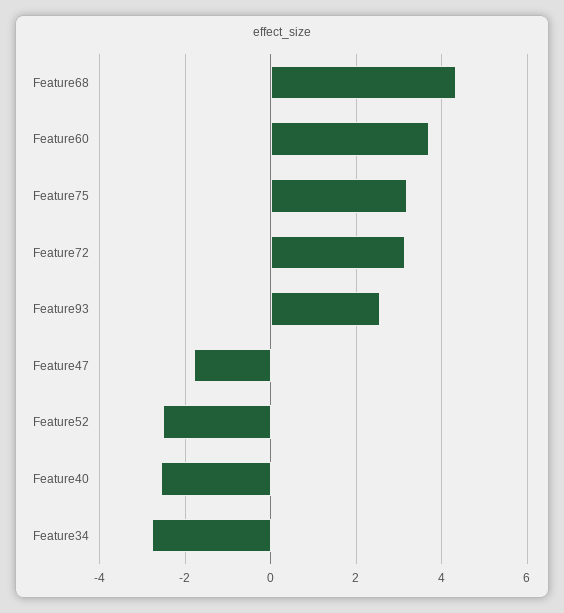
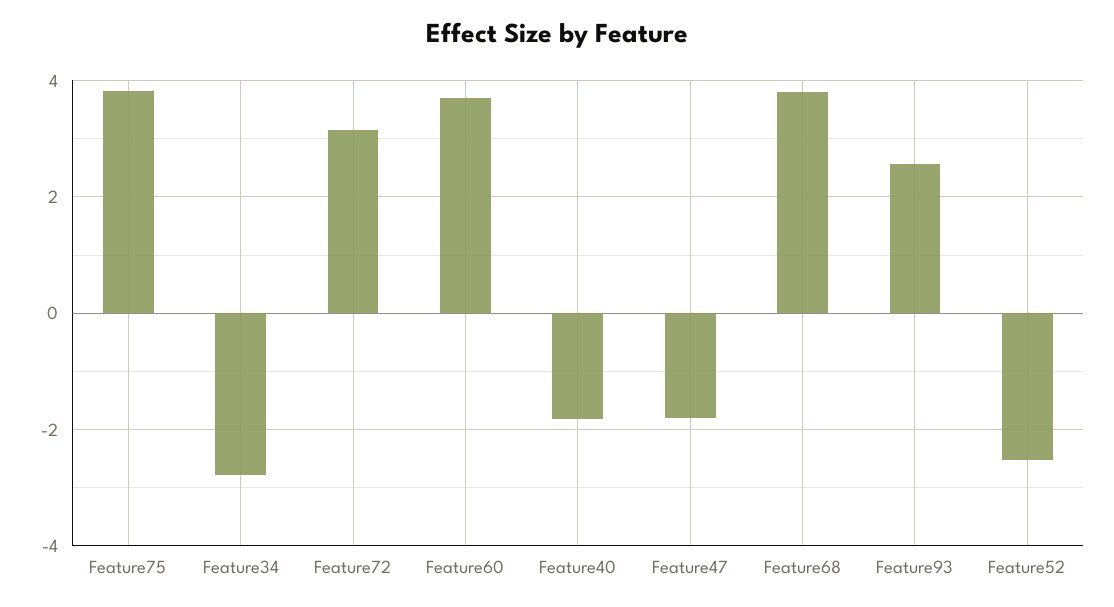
Feature68: 4.4 -> 3.8
Feature75: 3.2 -> 3.8
Feature40: -2.6 -> -1.8

